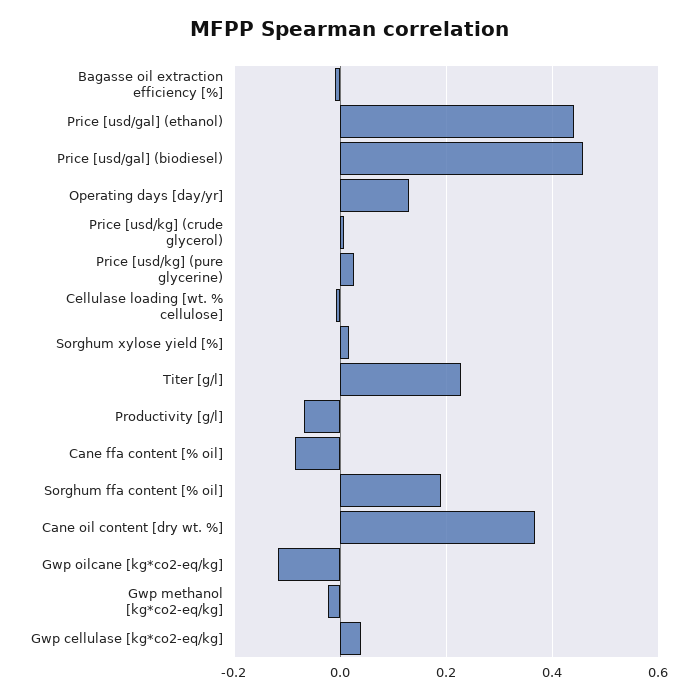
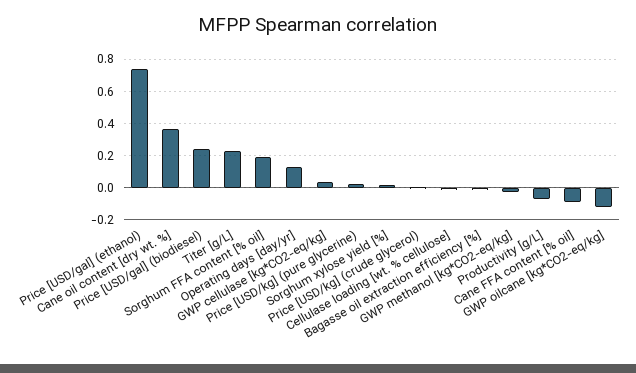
Price [usd/gal] (ethanol): 0.44 -> 0.75
Price [usd/gal] (biodiesel): 0.46 -> 0.25

